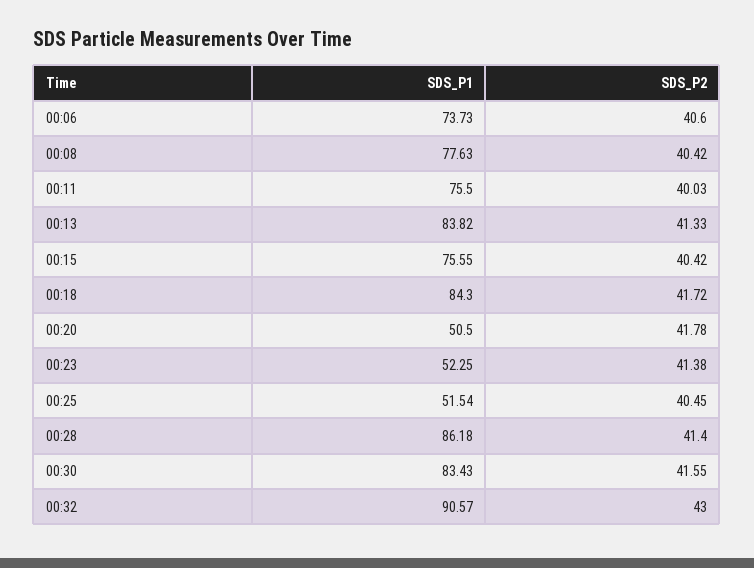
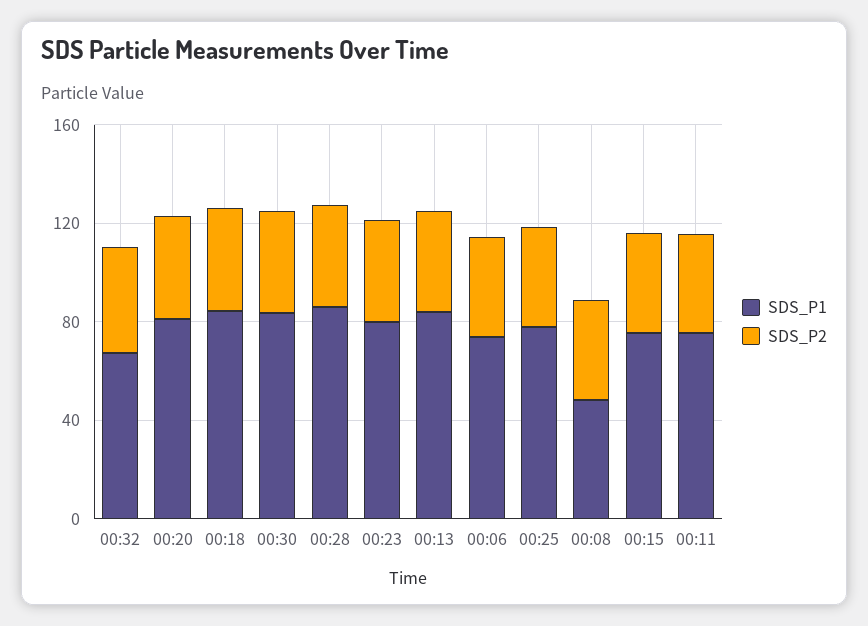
SDS_P1, 00:08: 77.63 -> 50
SDS_P1, 00:20: 50.5 -> 80
SDS_P1, 00:23: 52.25 -> 80
SDS_P1, 00:25: 51.54 -> 80
SDS_P1, 00:32: 90.57 -> 70

